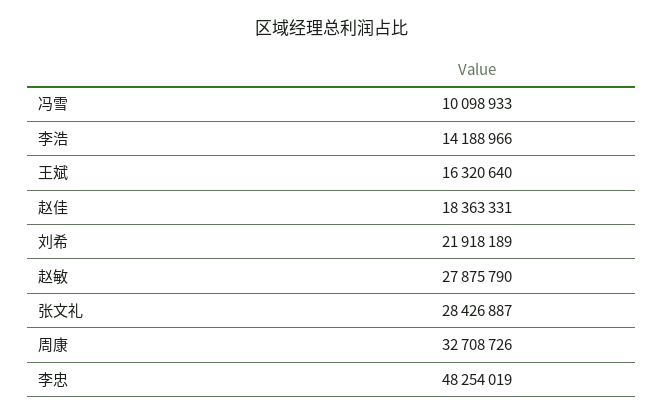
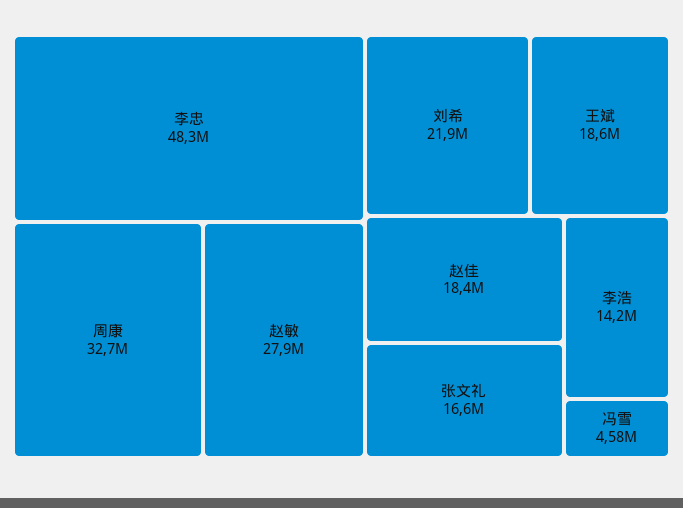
冯雪: 10098933 -> 4580000
王斌: 16320640 -> 18600000
张文礼: 28426887 -> 16600000

